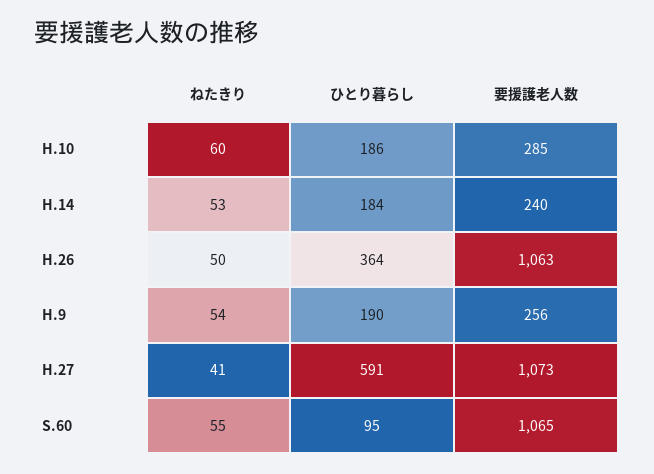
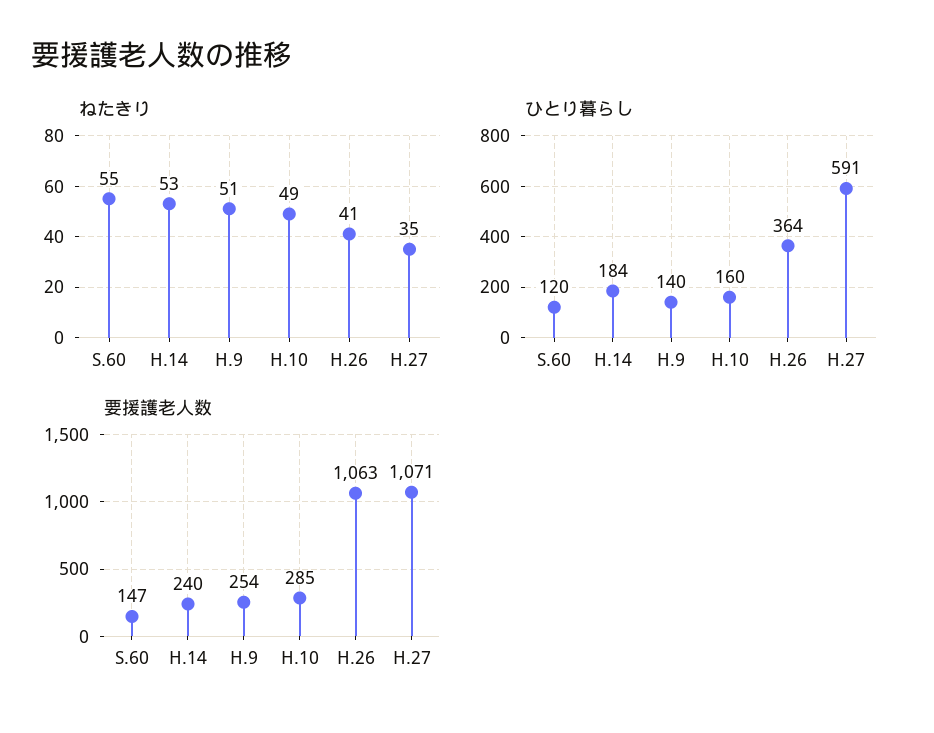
ねたきり, H.10: 60 -> 49
ひとり暮らし, H.10: 186 -> 160
ねたきり, H.26: 50 -> 41
ねたきり, H.9: 54 -> 51
ひとり暮らし, H.9: 190 -> 140
要援護老人数, H.9: 256 -> 254
ねたきり, H.27: 41 -> 35
要援護老人数, H.27: 1073 -> 1071
ひとり暮らし, S.60: 95 -> 120
要援護老人数, S.60: 1065 -> 147

